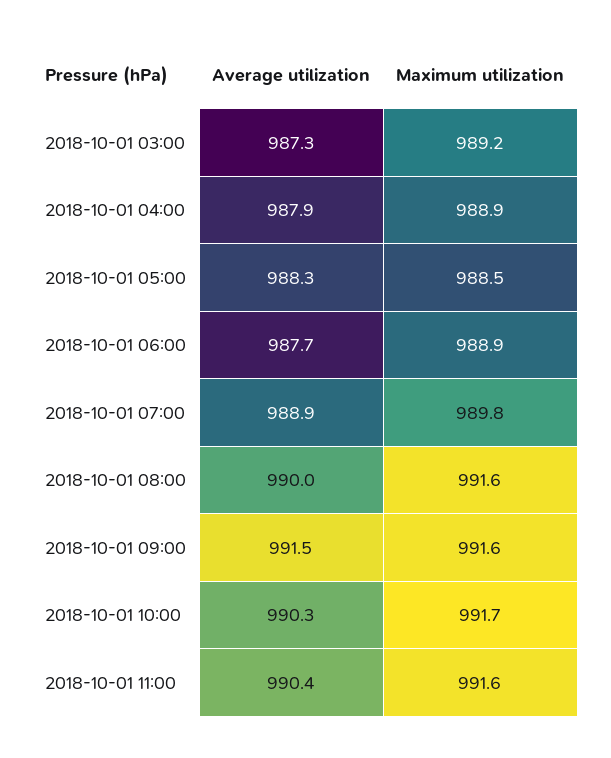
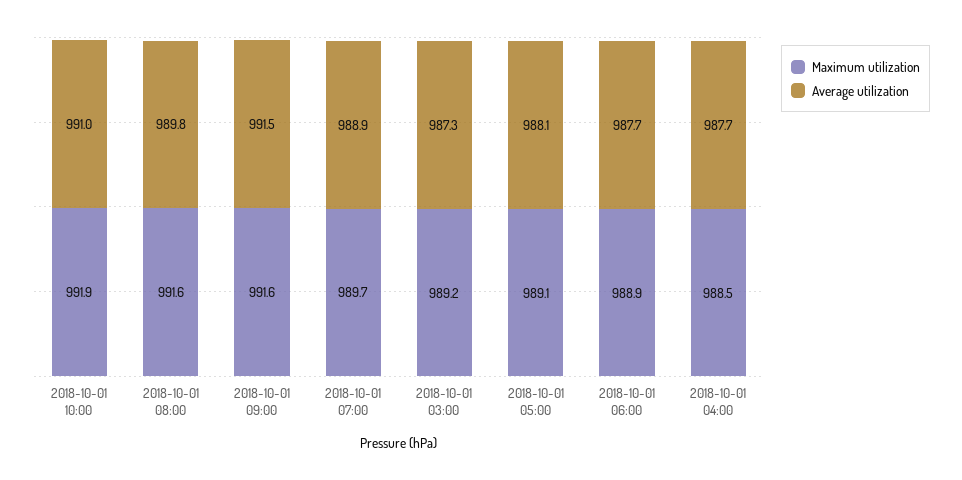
Average utilization, 2018-10-01 04:00: 987.9 -> 987.7
Maximum utilization, 2018-10-01 04:00: 988.9 -> 988.5
Average utilization, 2018-10-01 05:00: 988.3 -> 988.1
Maximum utilization, 2018-10-01 05:00: 988.5 -> 989.1
Maximum utilization, 2018-10-01 07:00: 989.8 -> 989.7
Average utilization, 2018-10-01 08:00: 990 -> 989.8
Average utilization, 2018-10-01 10:00: 990.3 -> 991
Maximum utilization, 2018-10-01 10:00: 991.7 -> 991.9
Average utilization, 2018-10-01 11:00: 990.4 -> none
Maximum utilization, 2018-10-01 11:00: 991.6 -> none

